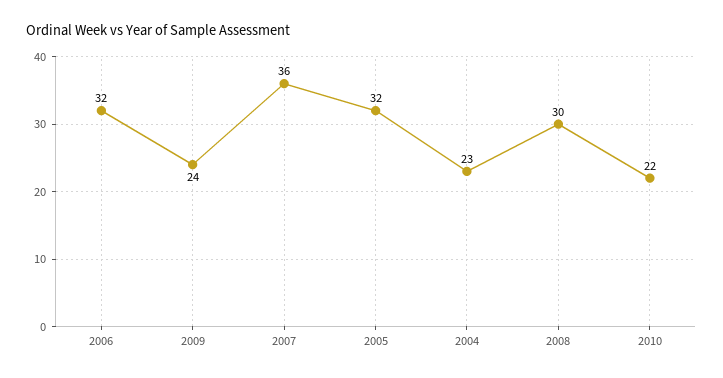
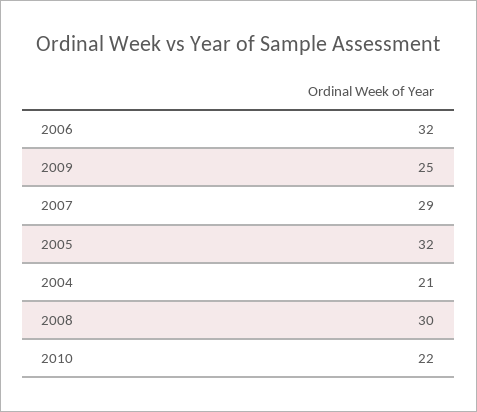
2009: 24 -> 25
2007: 36 -> 29
2004: 23 -> 21

